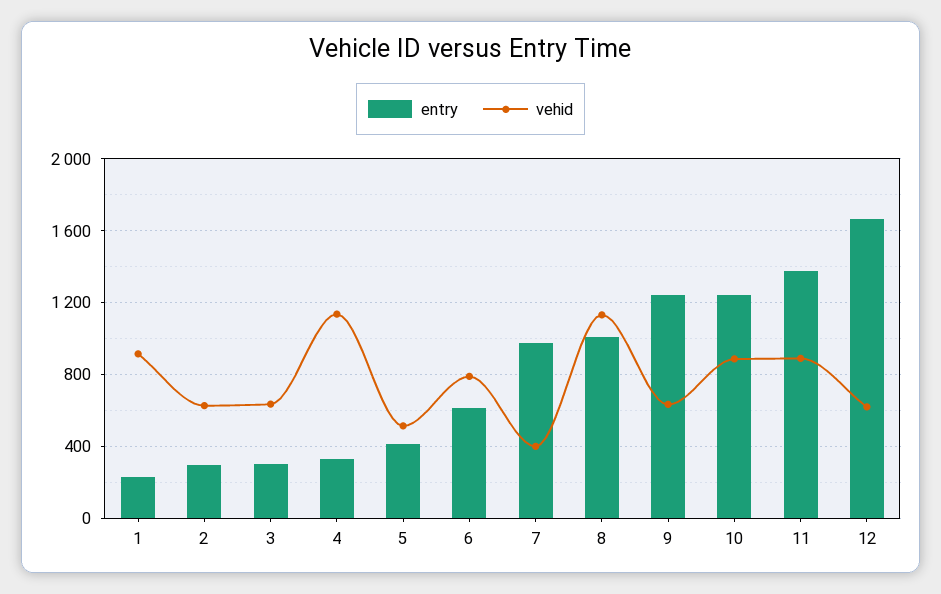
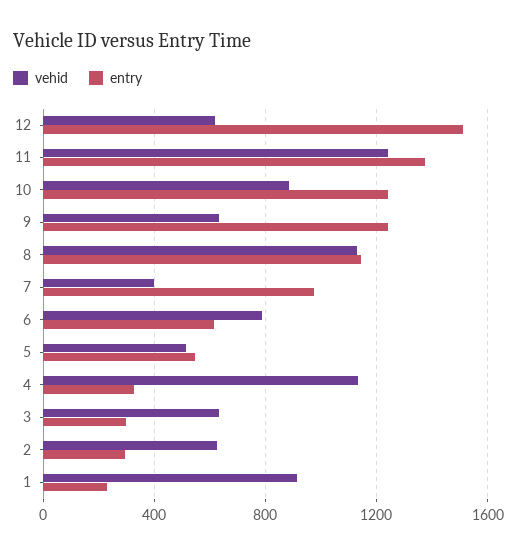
entry, 5: 400 -> 550
entry, 8: 1000 -> 1150
vehid, 11: 900 -> 1250
entry, 12: 1650 -> 1500

